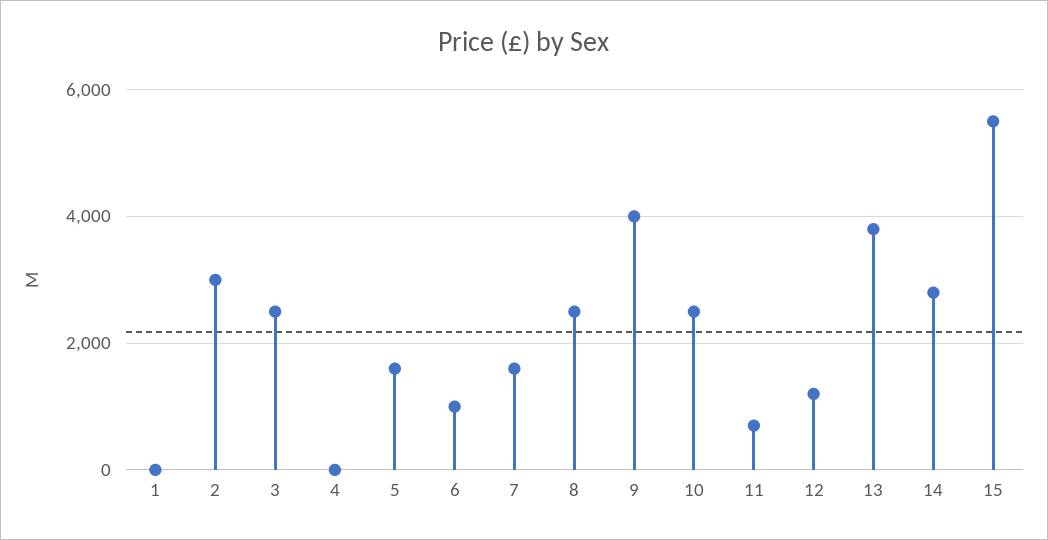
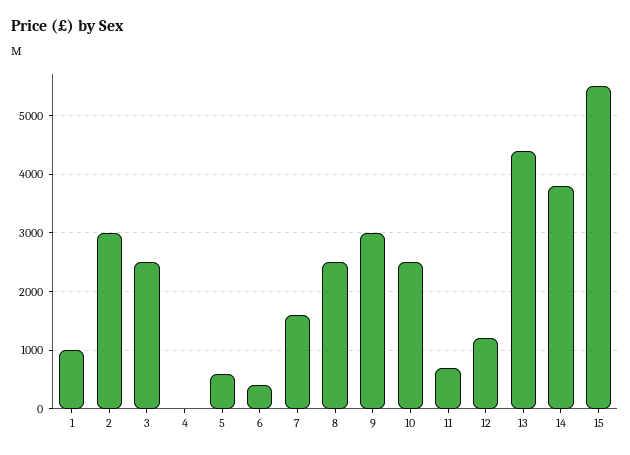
1: 0 -> 1000
5: 1600 -> 600
6: 1000 -> 400
9: 4000 -> 3000
13: 3800 -> 4400
14: 2800 -> 3800

